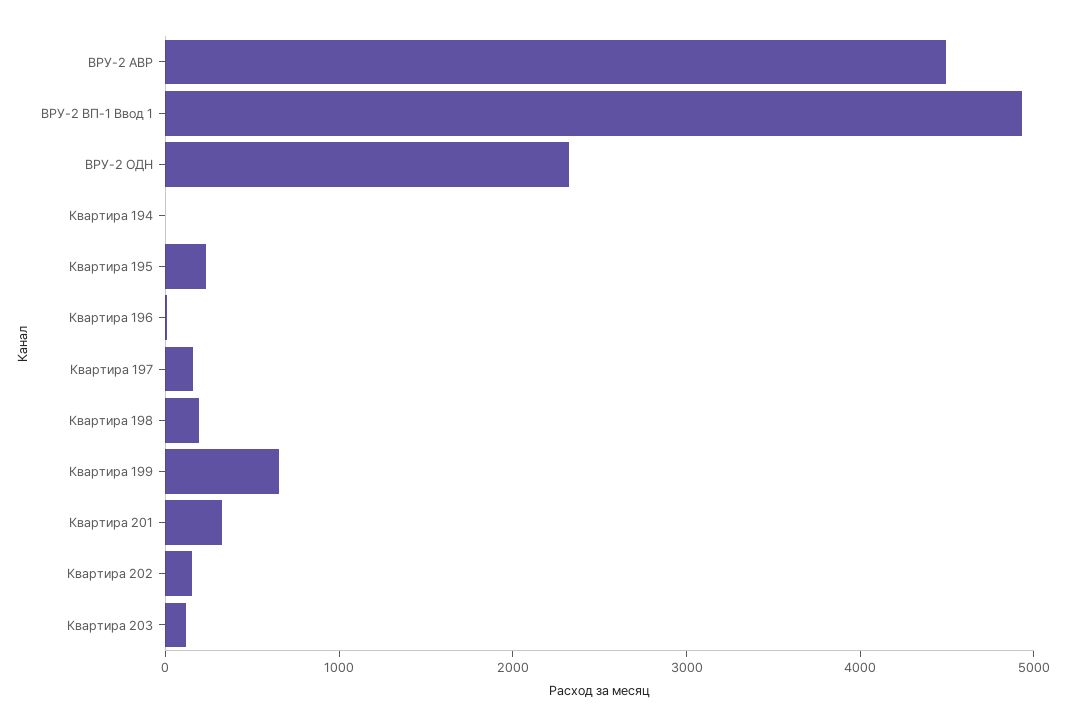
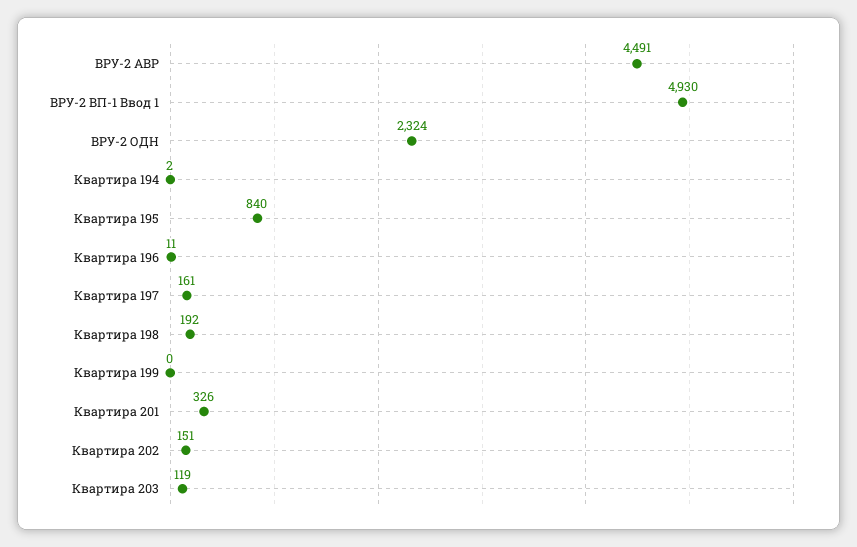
Квартира 195: 200 -> 840
Квартира 199: 600 -> 0

